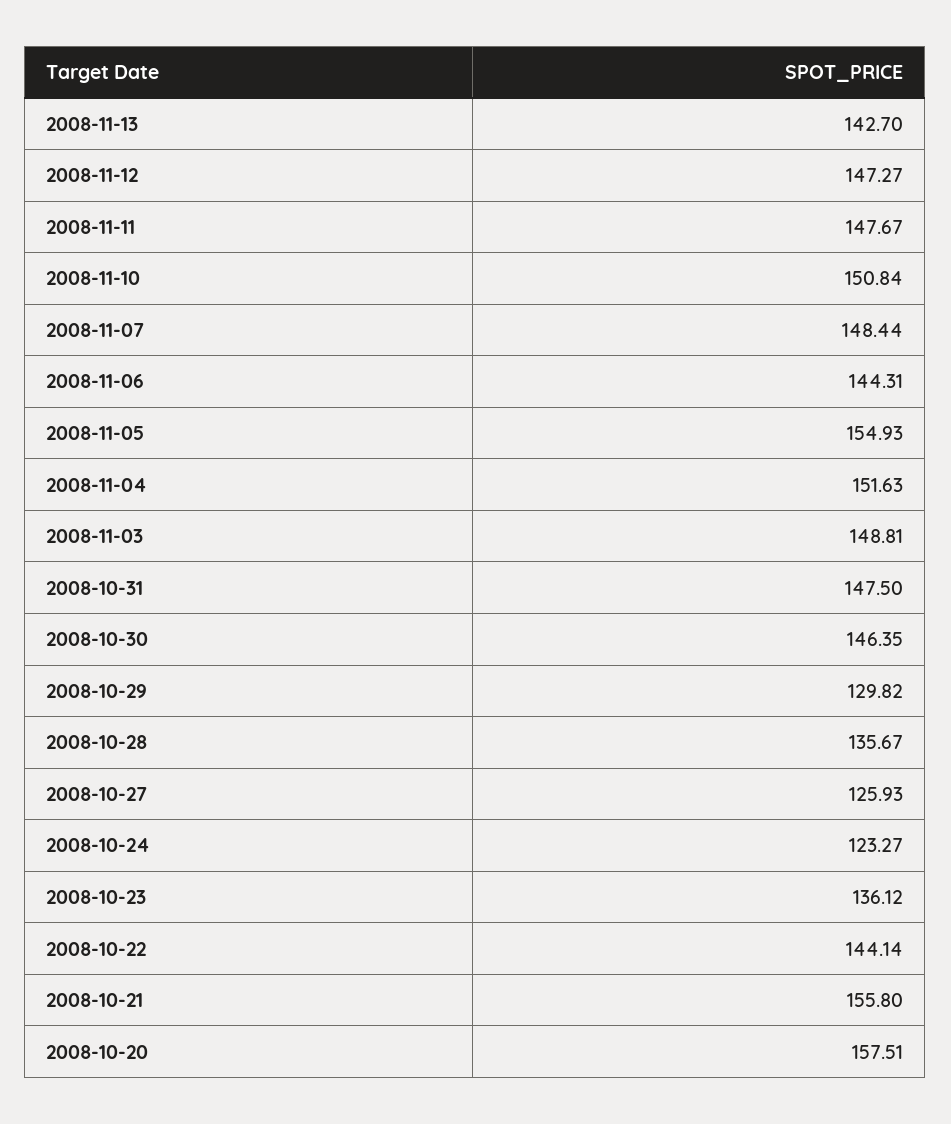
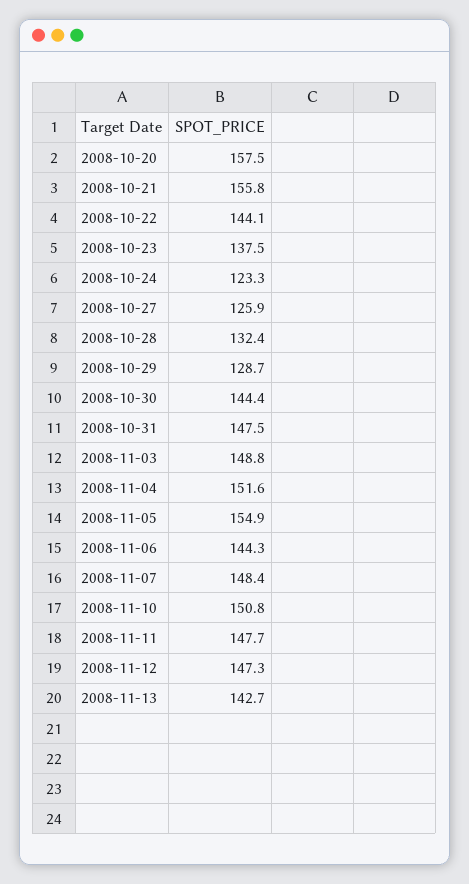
2008-10-30: 146.35 -> 144.4
2008-10-29: 129.82 -> 128.7
2008-10-28: 135.67 -> 132.4
2008-10-23: 136.12 -> 137.5

